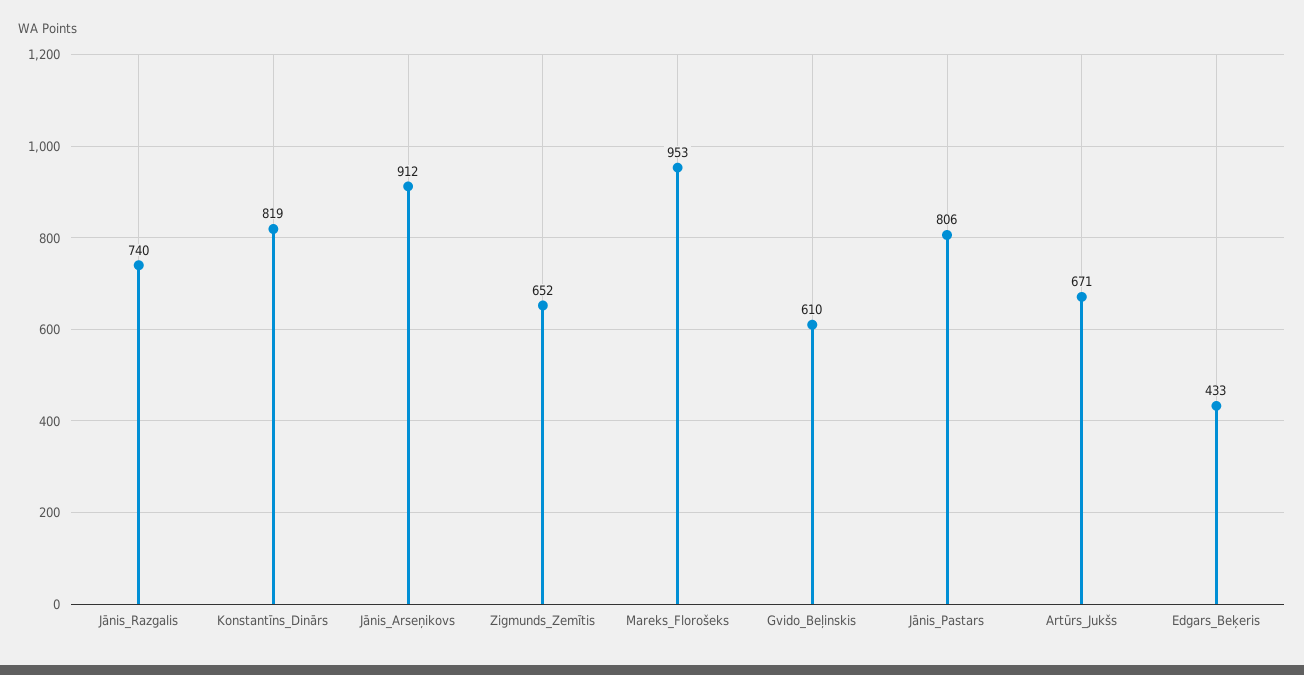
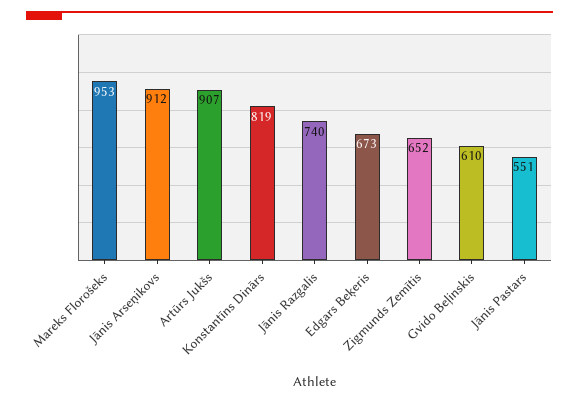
Jānis_Pastars: 806 -> 551
Artūrs_Jukšs: 671 -> 907
Edgars_Beķeris: 433 -> 673

